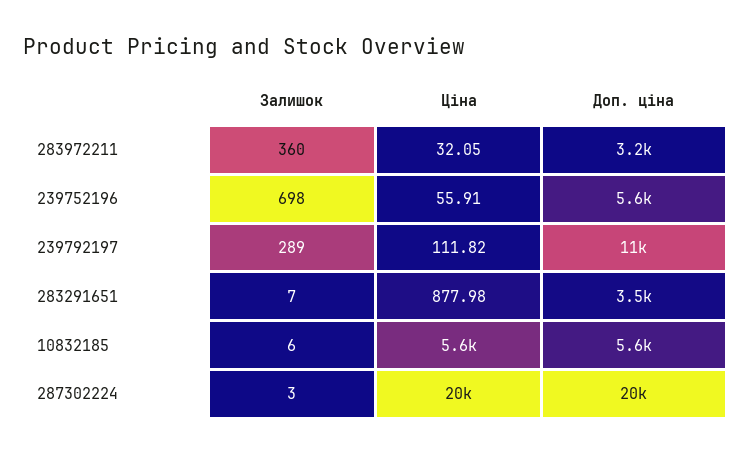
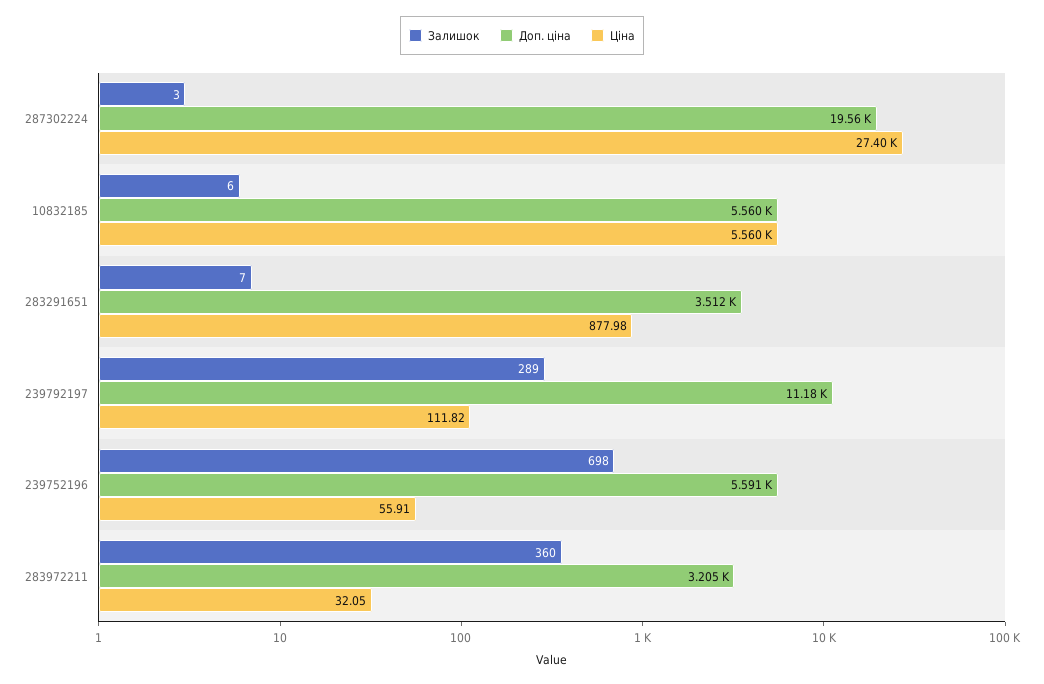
Ціна, 287302224: 20000 -> 27400

